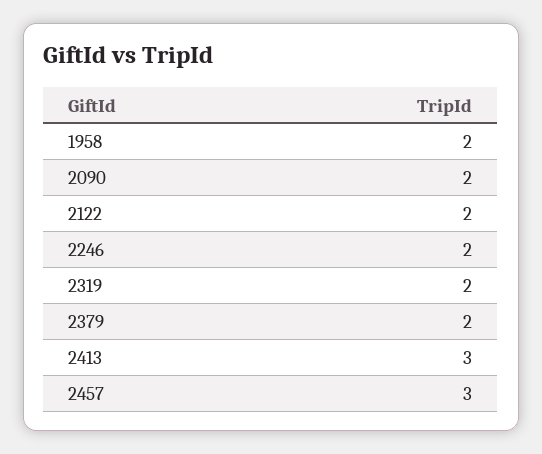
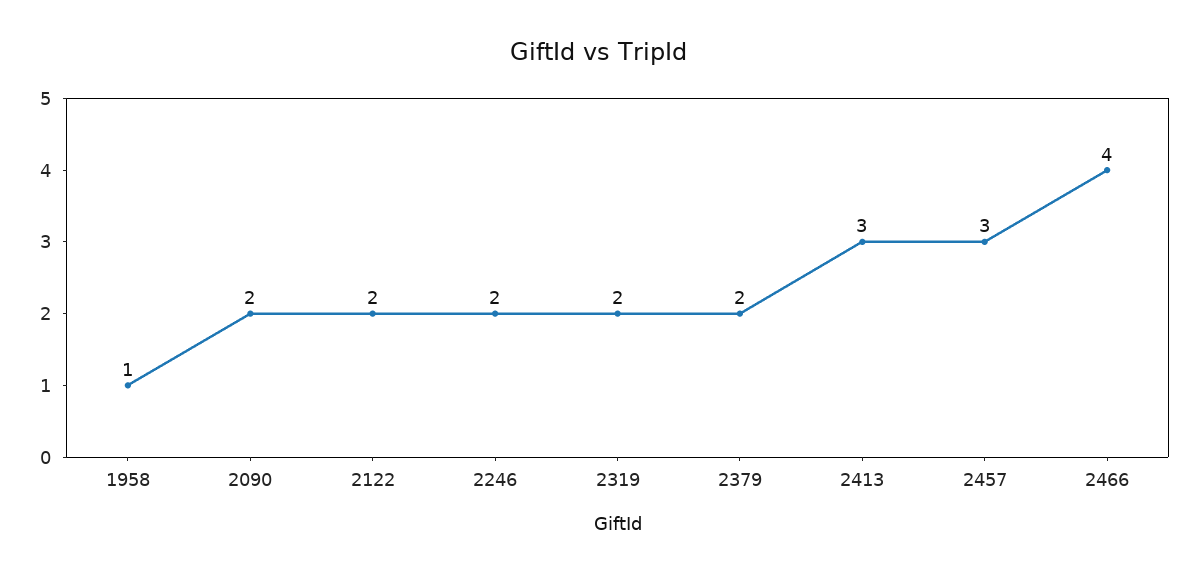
1958: 2 -> 1
2466: none -> 4

